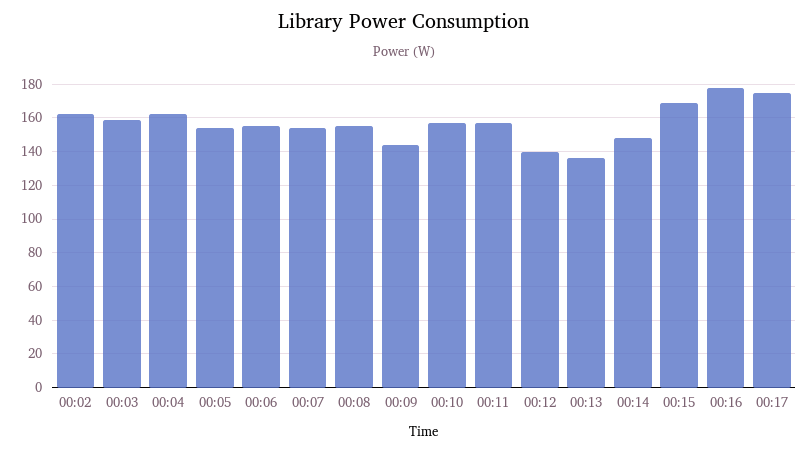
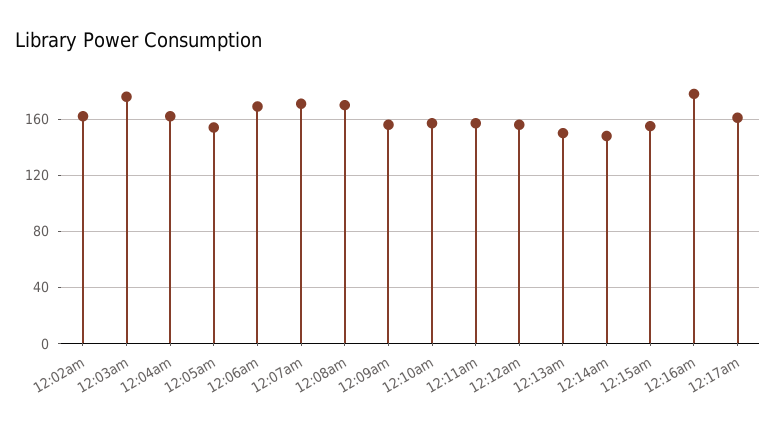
00:03: 160 -> 175
00:06: 155 -> 170
00:07: 155 -> 170
00:08: 155 -> 170
00:09: 145 -> 155
00:12: 140 -> 155
00:13: 135 -> 150
00:15: 170 -> 155
00:17: 175 -> 160

